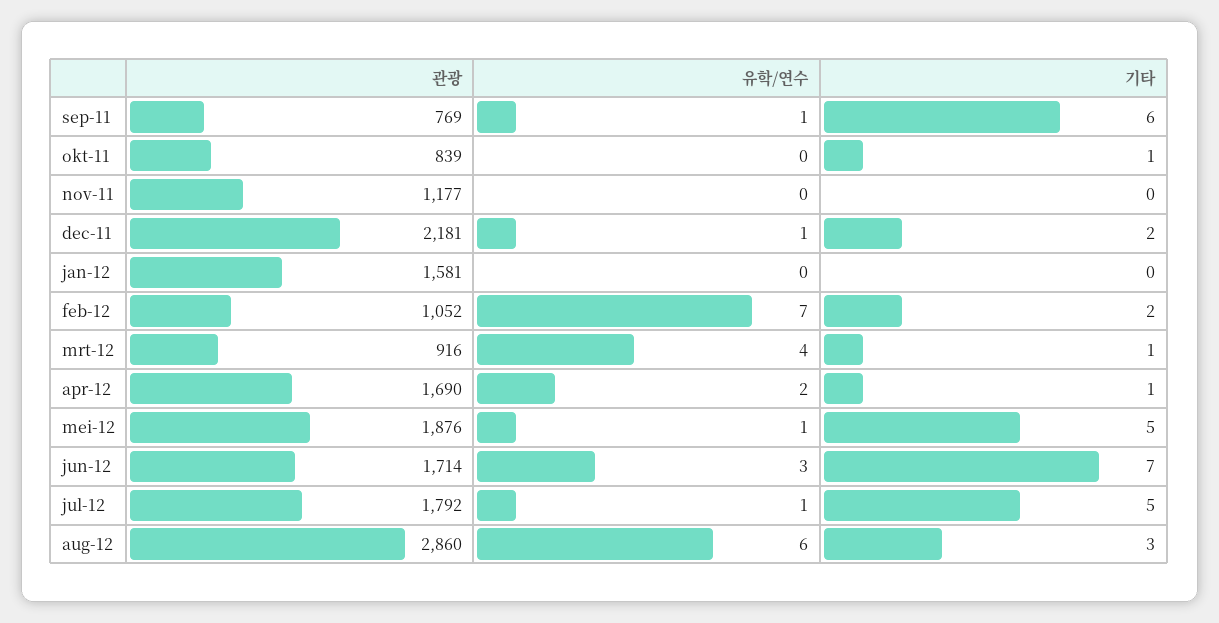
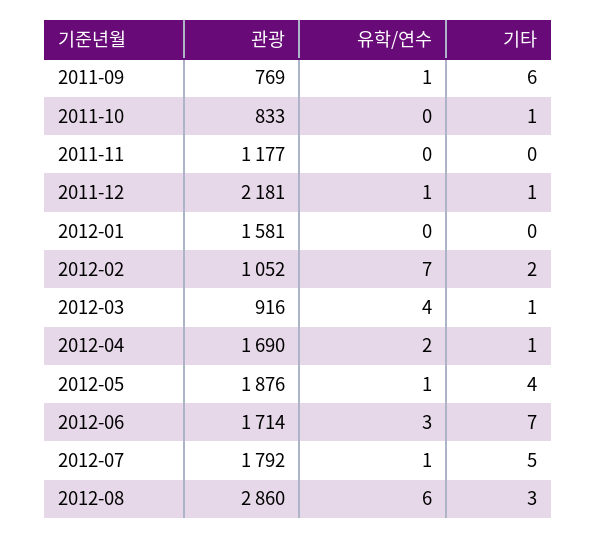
관광, okt-11: 839 -> 833
기타, dec-11: 2 -> 1
기타, mei-12: 5 -> 4

